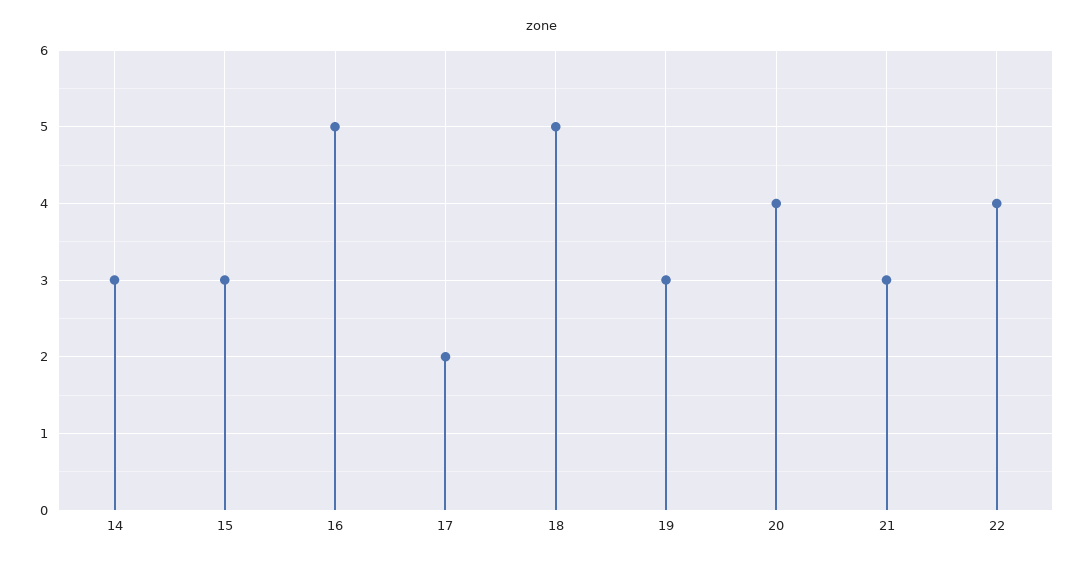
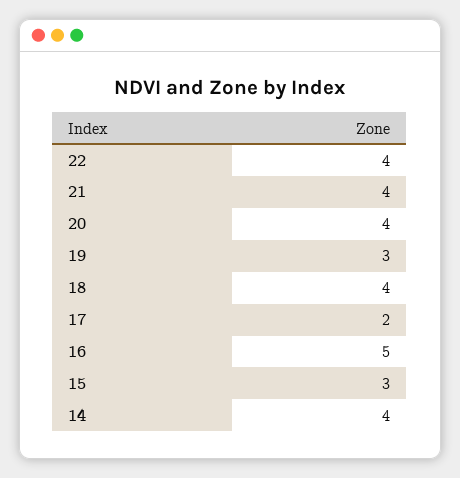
14: 3 -> 4
18: 5 -> 4
21: 3 -> 4

